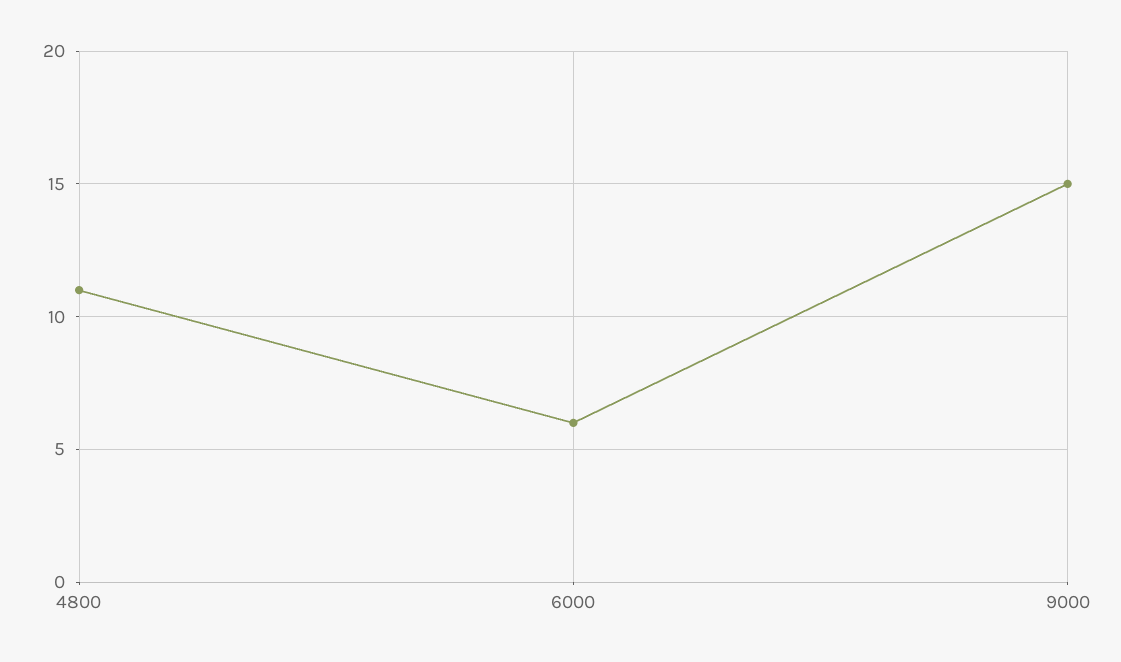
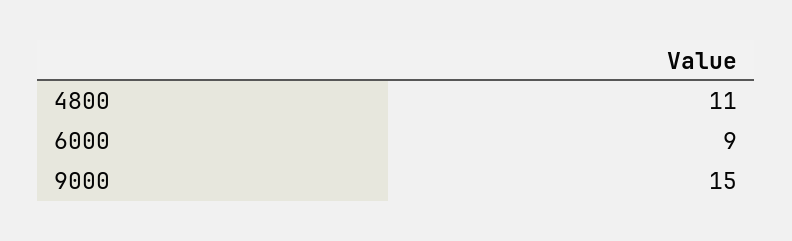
6000: 6 -> 9

